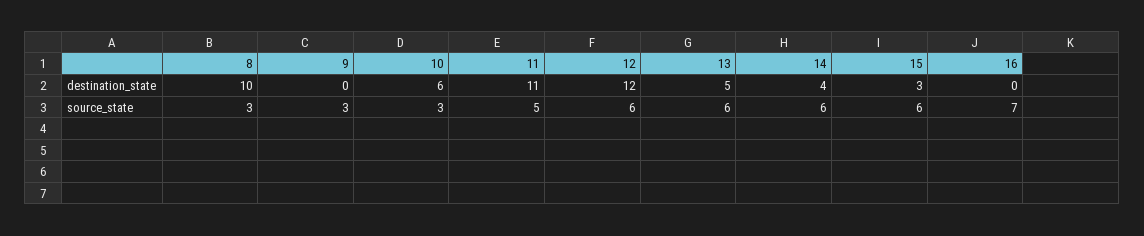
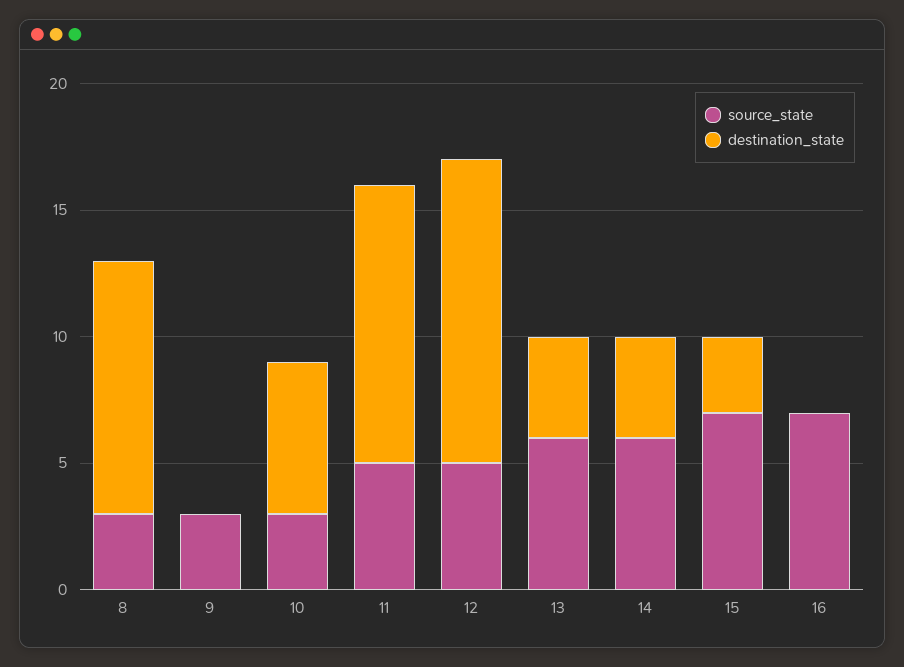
destination_state, 13: 5 -> 4
source_state, 12: 6 -> 5
source_state, 15: 6 -> 7

